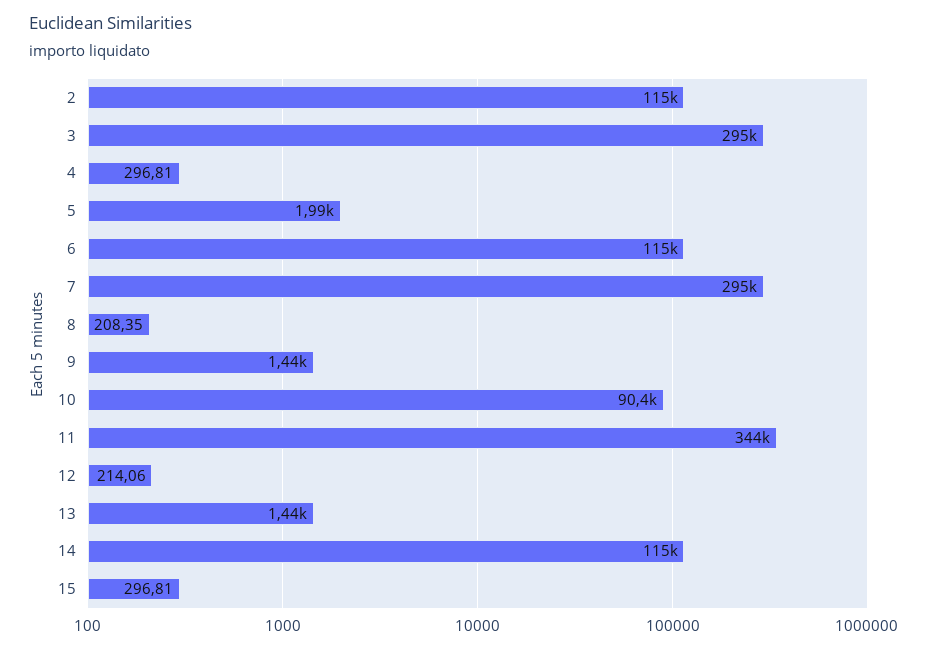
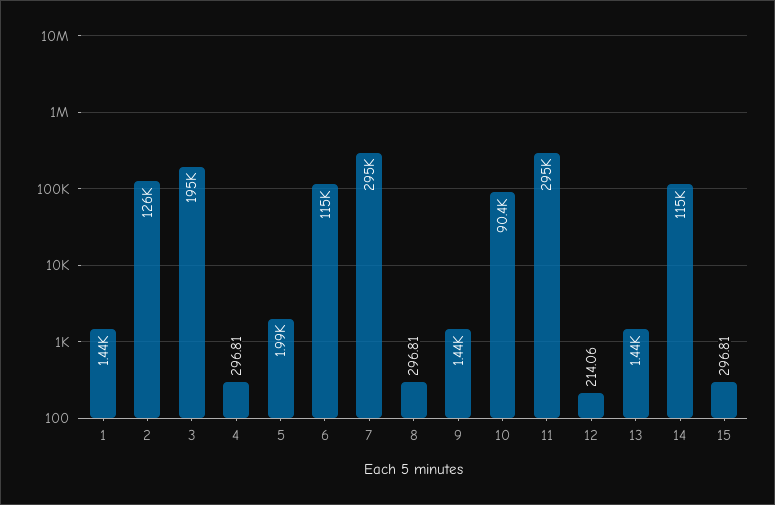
2: 115000 -> 126000
3: 295000 -> 195000
8: 208.35 -> 296.81
11: 344000 -> 295000
1: none -> 1440

